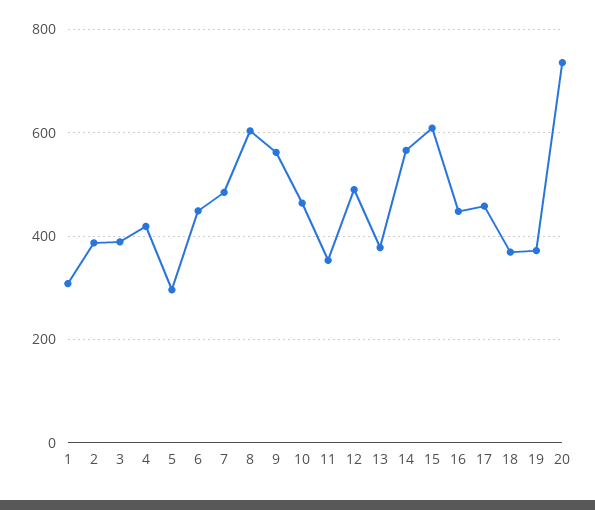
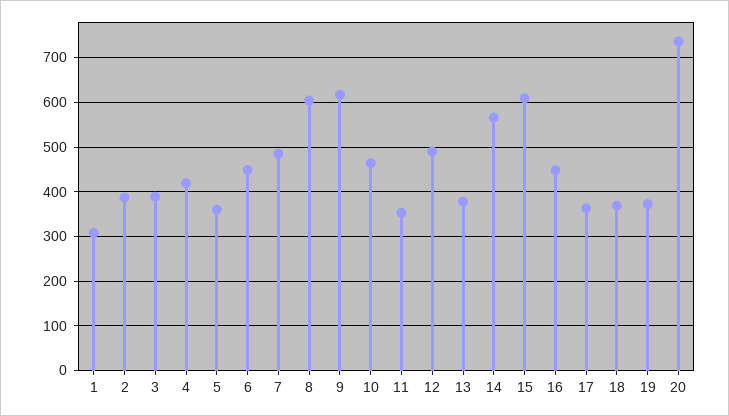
5: 300 -> 360
9: 560 -> 620
17: 460 -> 360

